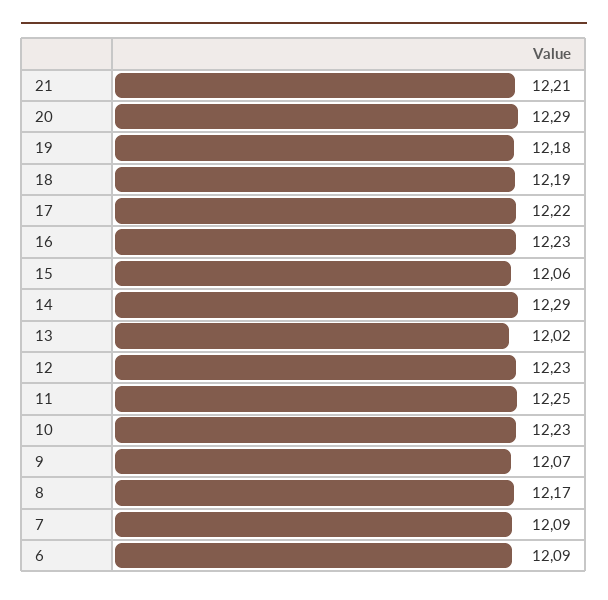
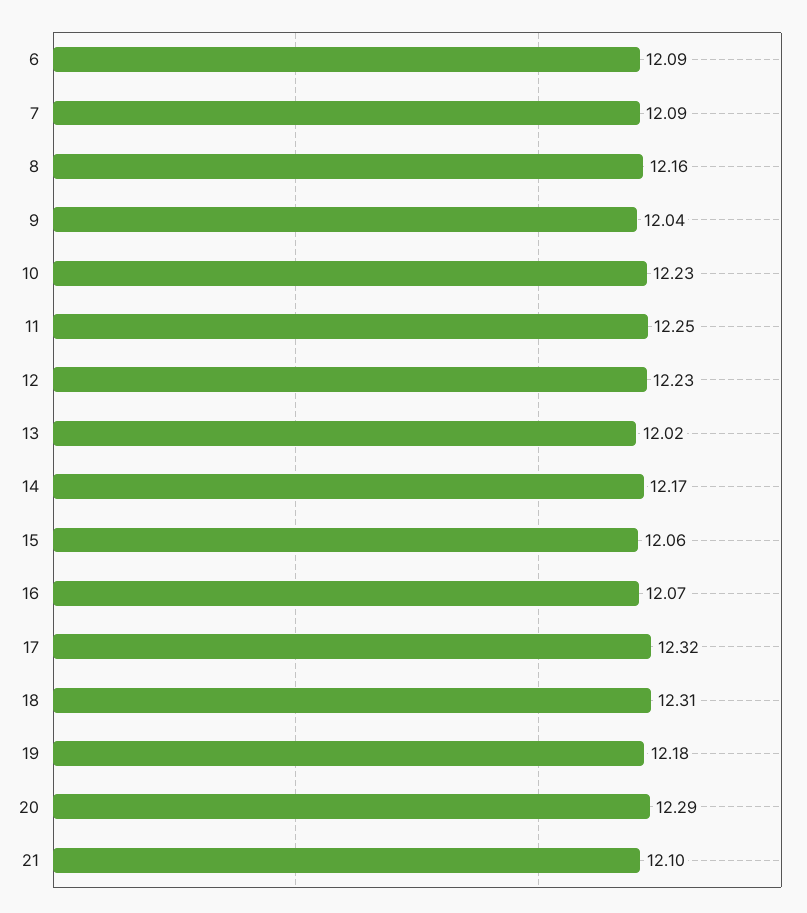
21: 12.21 -> 12.1
18: 12.19 -> 12.31
17: 12.22 -> 12.32
16: 12.23 -> 12.07
14: 12.29 -> 12.17
9: 12.07 -> 12.04
8: 12.17 -> 12.16

